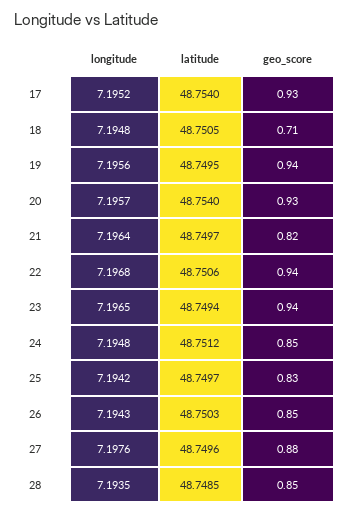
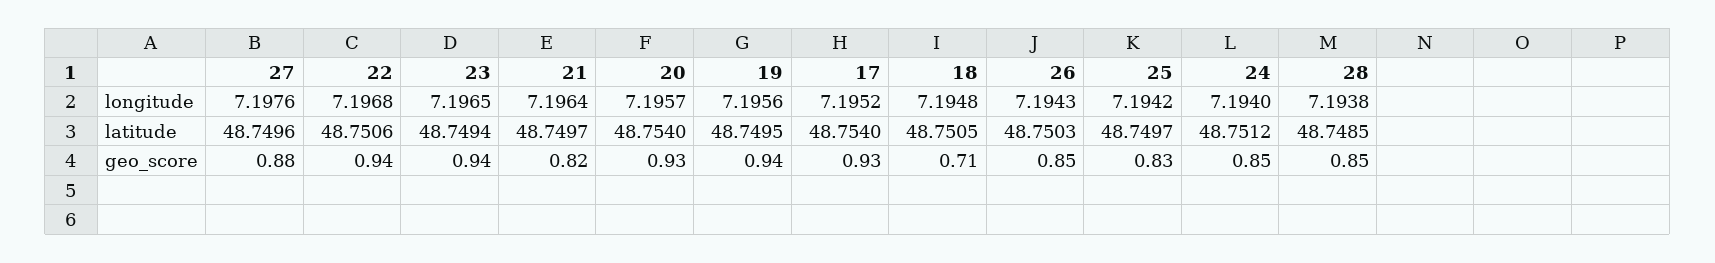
longitude, 24: 7.1948 -> 7.194
longitude, 28: 7.1935 -> 7.1938

